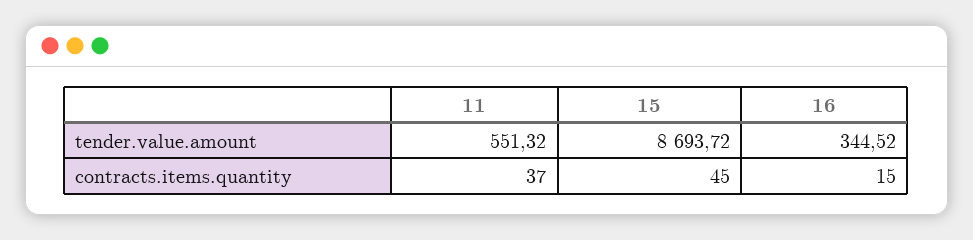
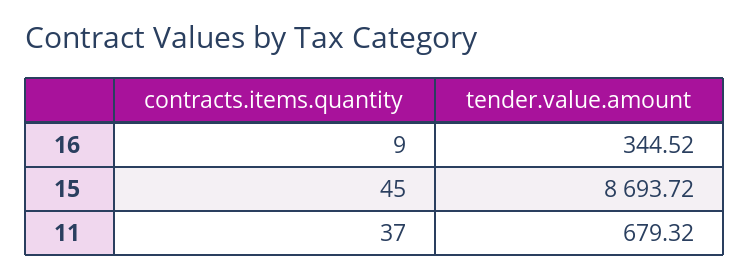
11, tender.value.amount: 551.32 -> 679.32
16, contracts.items.quantity: 15 -> 9

